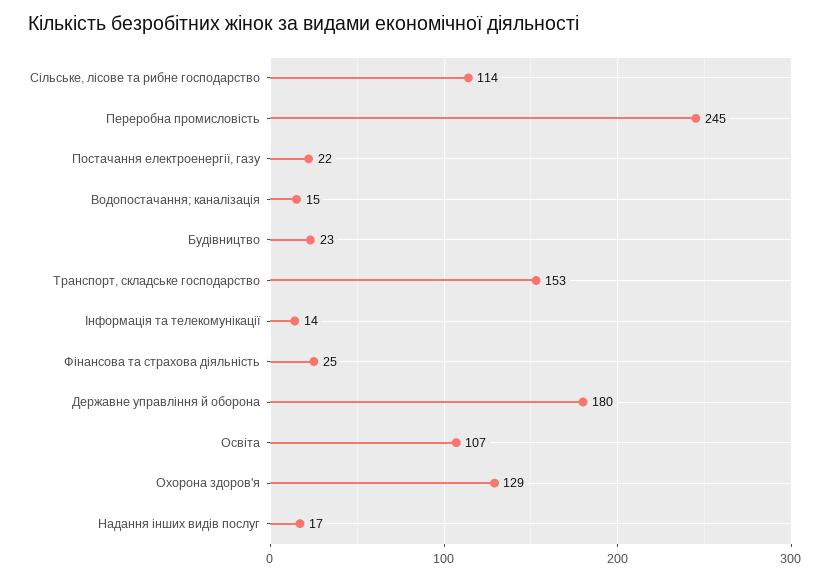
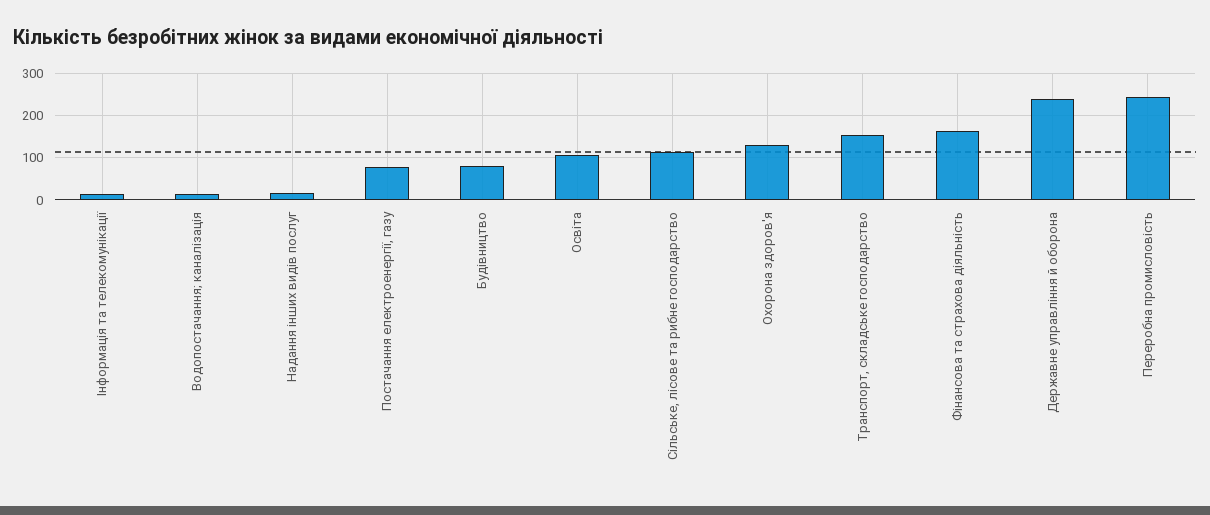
Постачання електроенергії, газу: 22 -> 80
Будівництво: 23 -> 80
Фінансова та страхова діяльність: 25 -> 160
Державне управління й оборона: 180 -> 240

